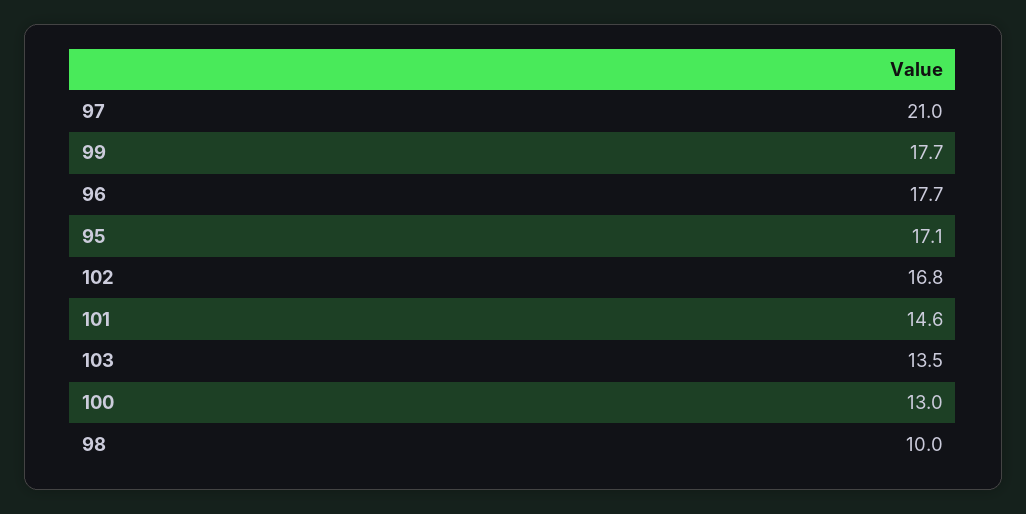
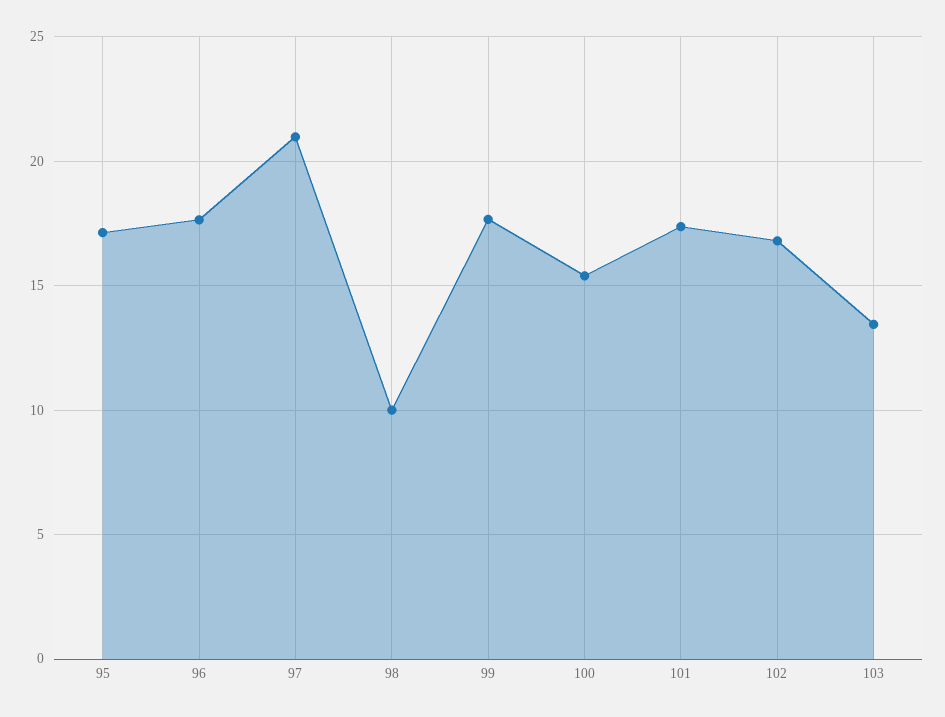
101: 14.6 -> 17.5
100: 13 -> 15.5

